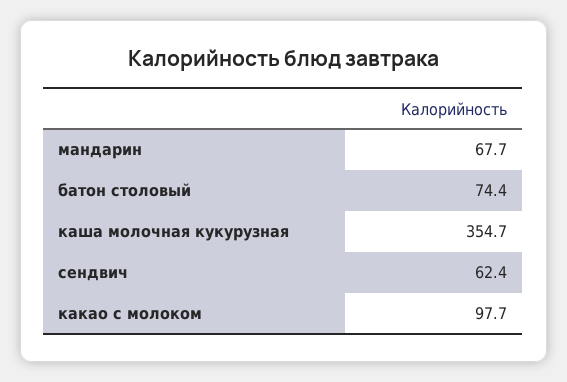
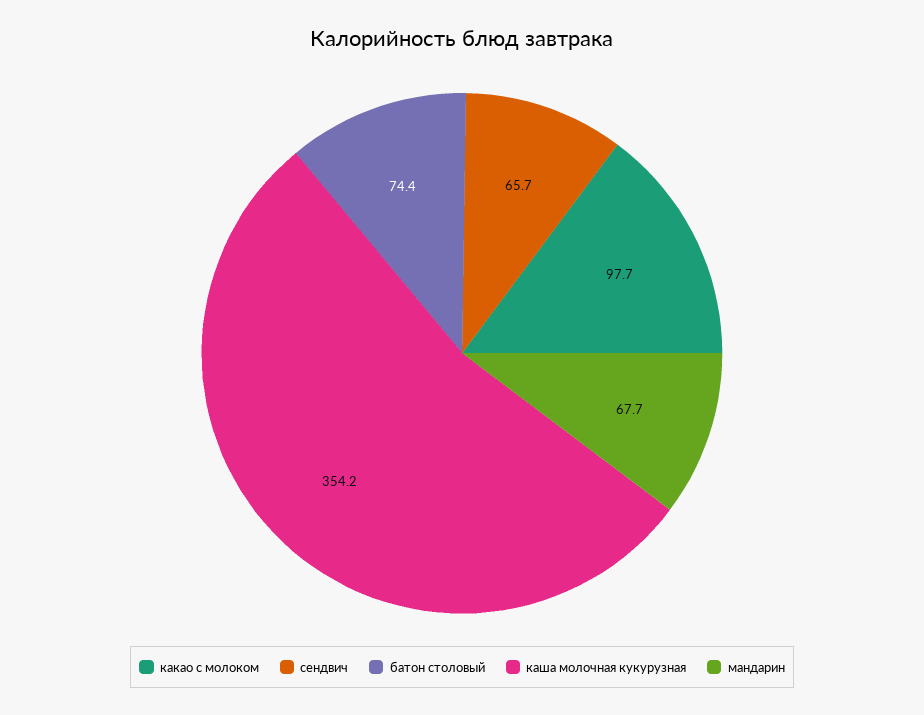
каша молочная кукурузная: 354.7 -> 354.2
сендвич: 62.4 -> 65.7

